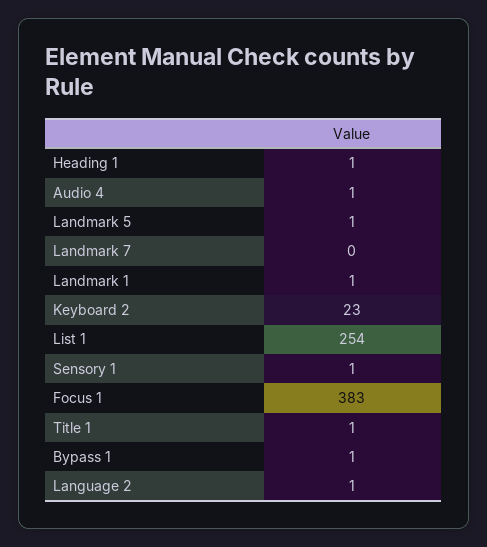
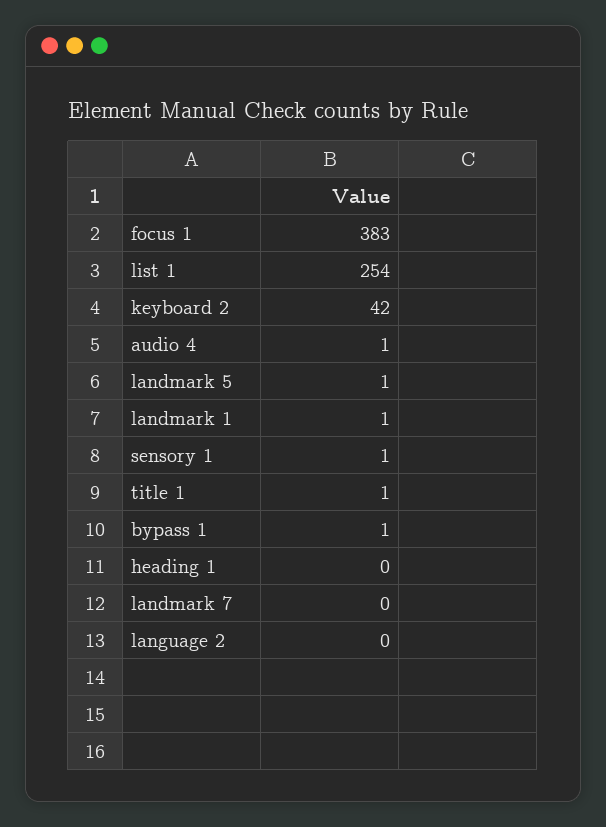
Heading 1: 1 -> 0
Keyboard 2: 23 -> 42
Language 2: 1 -> 0

